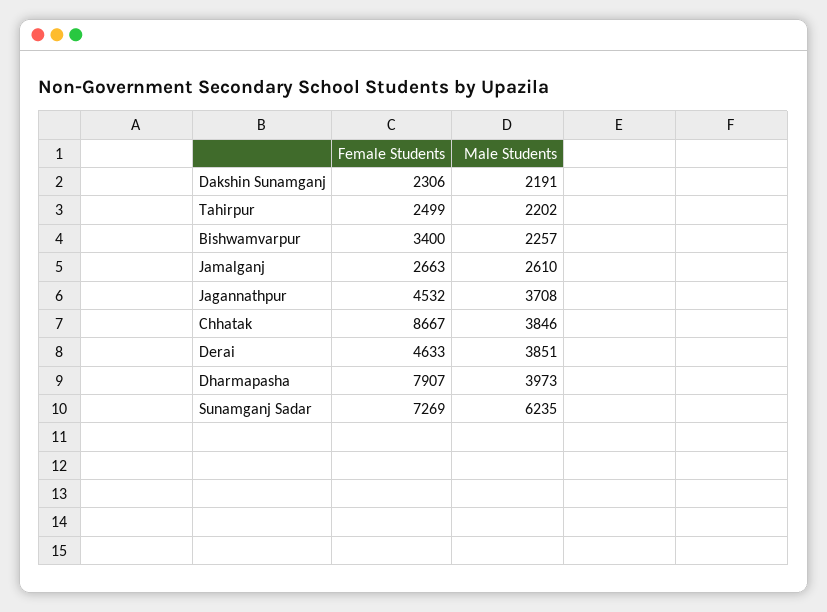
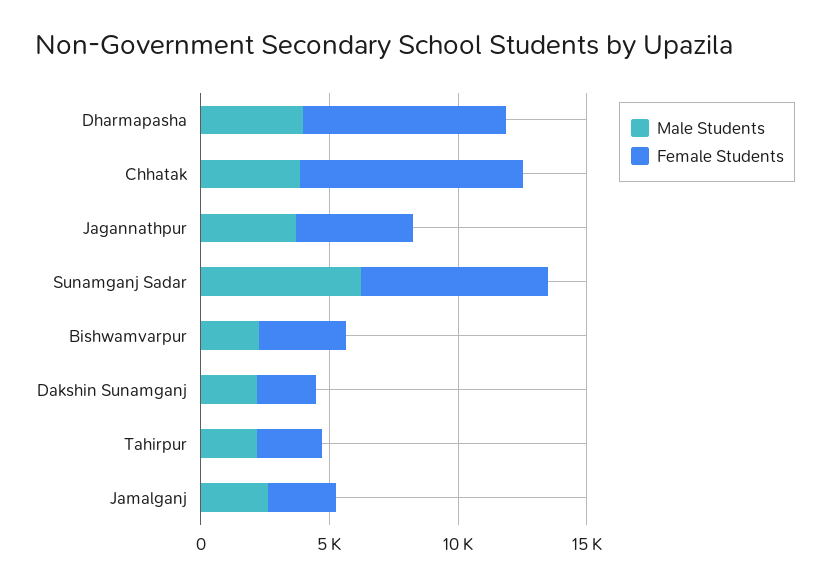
Female Students, Derai: 4633 -> none
Male Students, Derai: 3851 -> none

